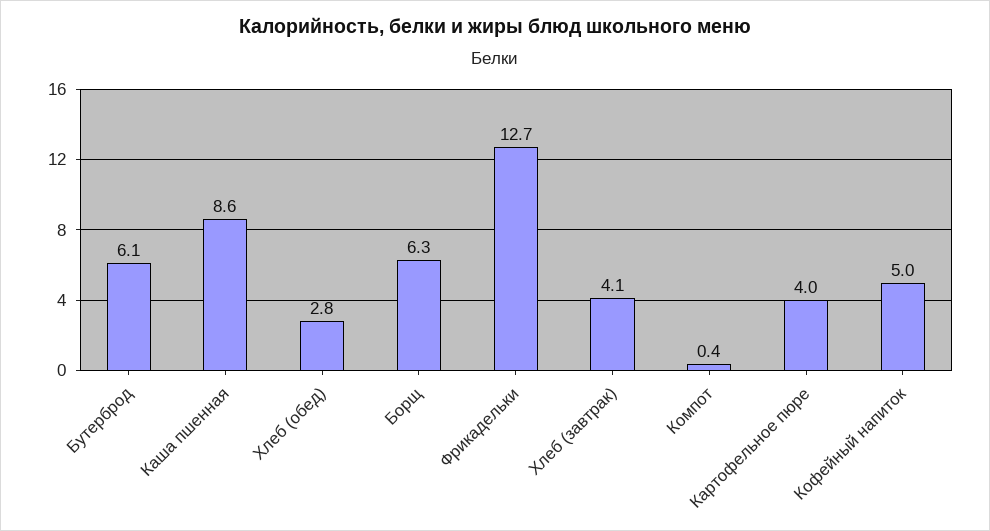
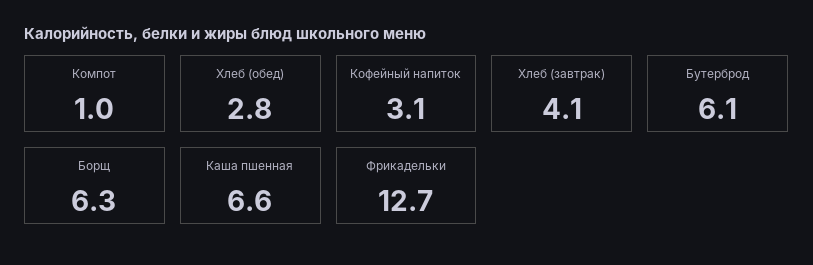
Каша пшенная: 8.6 -> 6.6
Компот: 0.4 -> 1
Картофельное пюре: 4 -> none
Кофейный напиток: 5 -> 3.1

